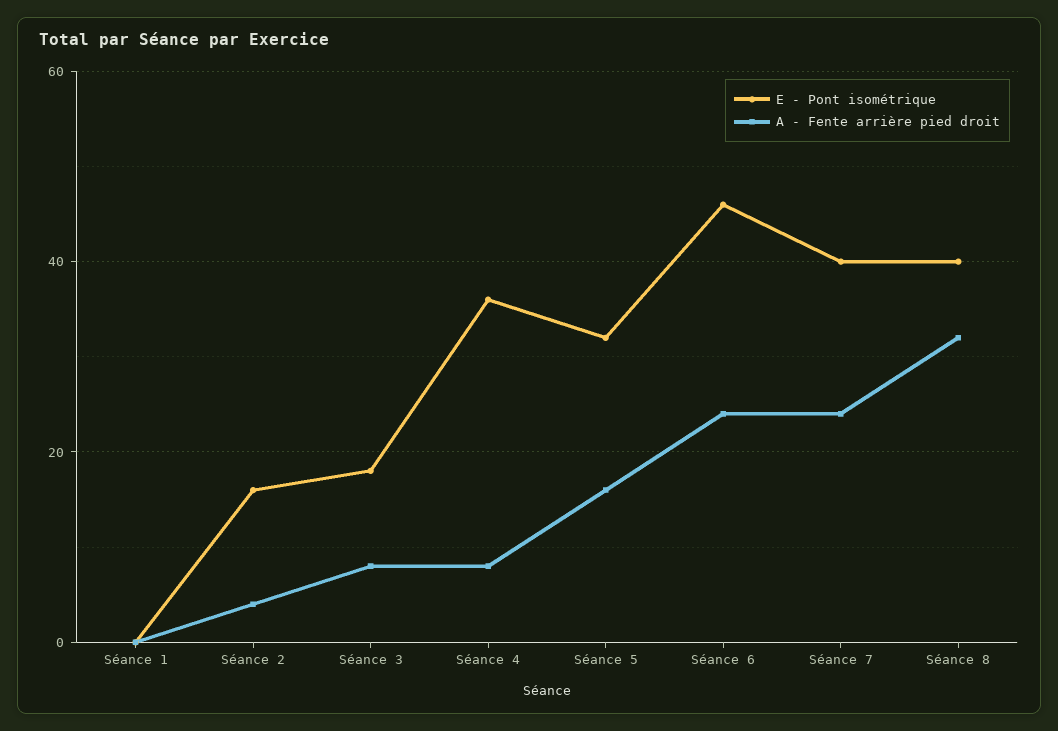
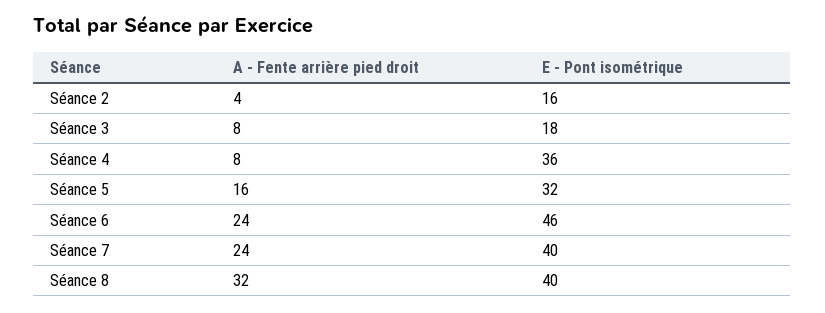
E - Pont isométrique, Séance 1: 0 -> none
A - Fente arrière pied droit, Séance 1: 0 -> none

